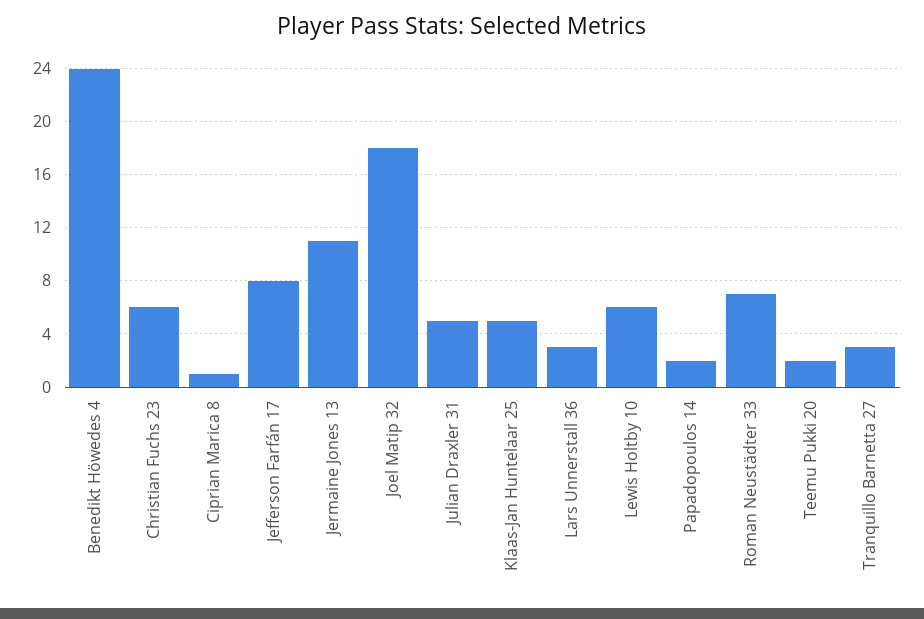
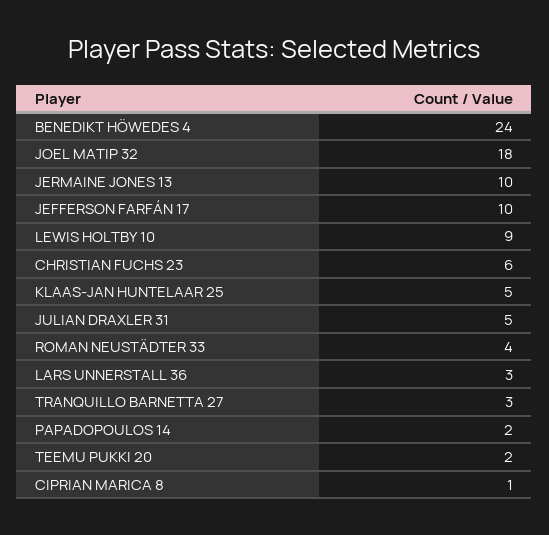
Jefferson Farfán 17: 8 -> 10
Jermaine Jones 13: 11 -> 10
Lewis Holtby 10: 6 -> 9
Roman Neustädter 33: 7 -> 4

